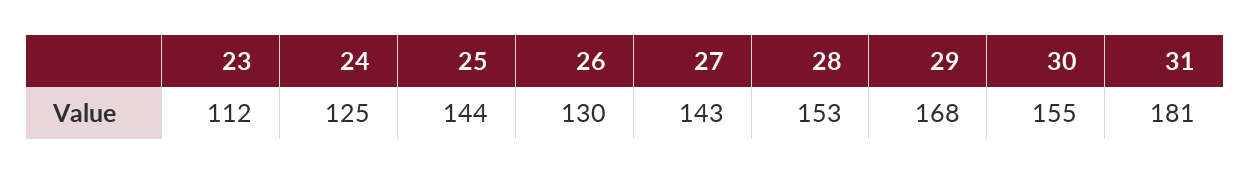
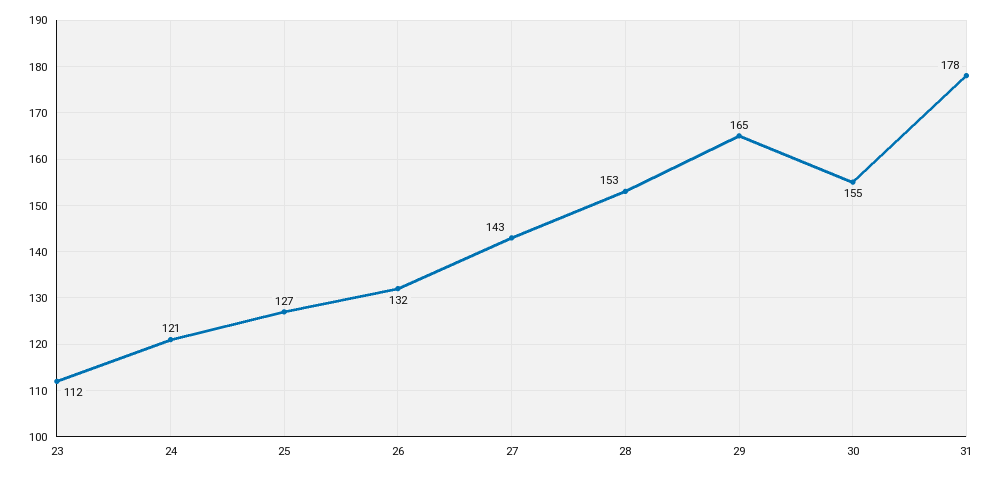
24: 125 -> 121
25: 144 -> 127
26: 130 -> 132
29: 168 -> 165
31: 181 -> 178

